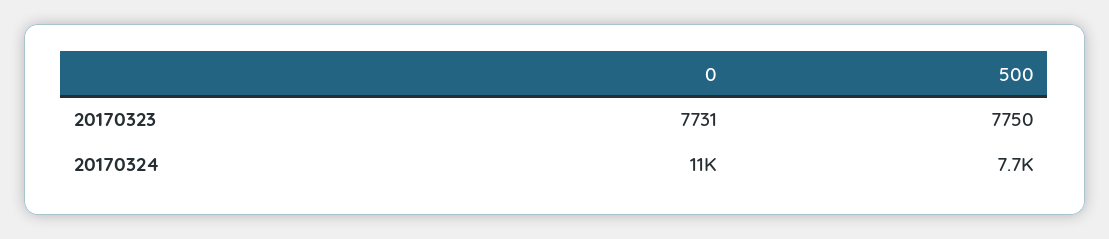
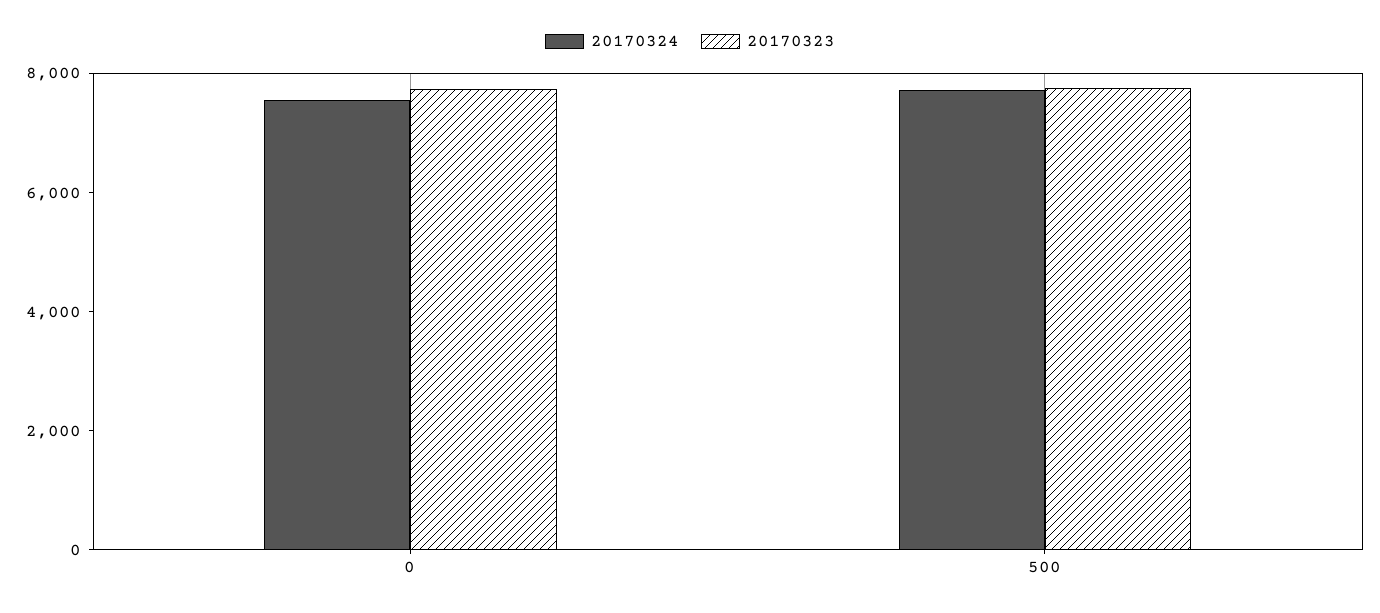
20170324, 0: 11000 -> 7500

